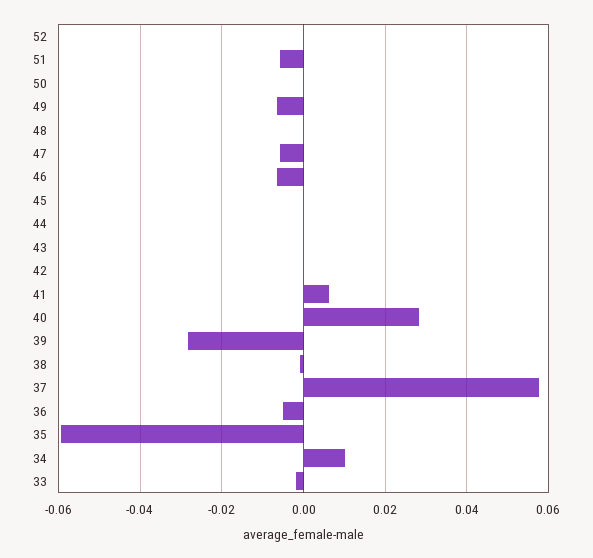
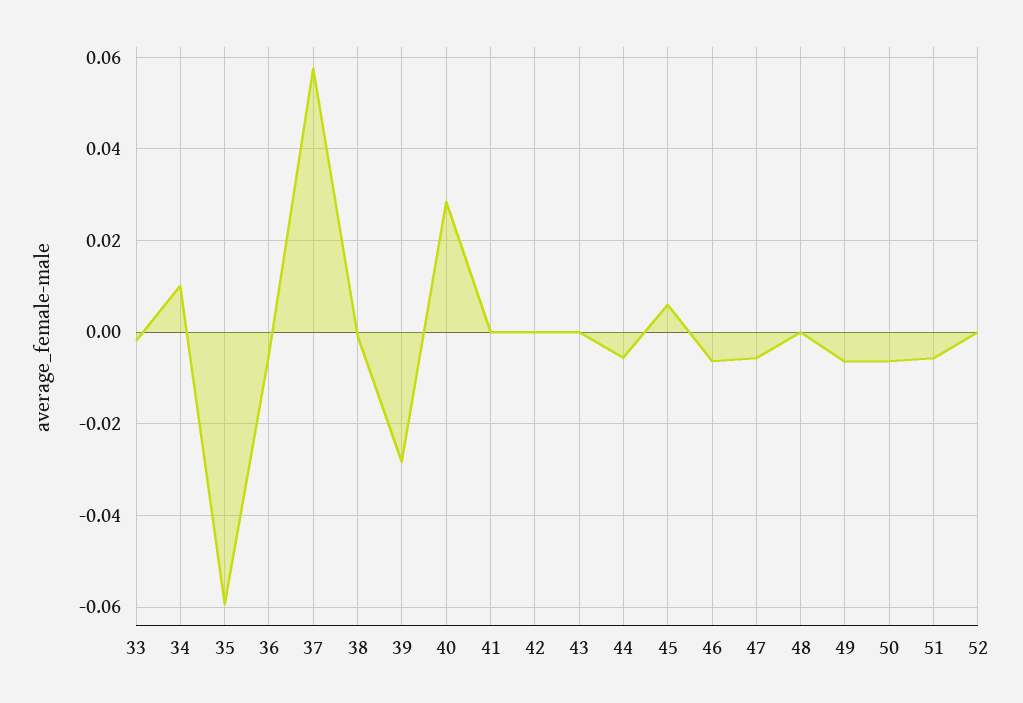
50: 0 -> -0.006
45: 0 -> 0.006
44: 0 -> -0.006
41: 0.006 -> 0

